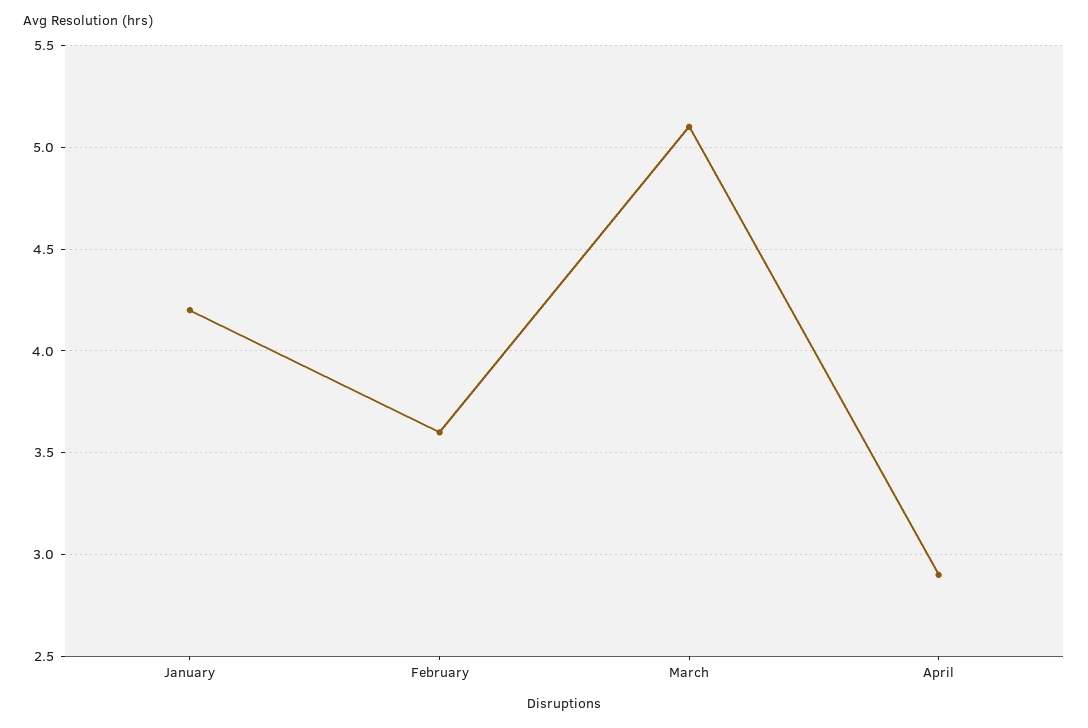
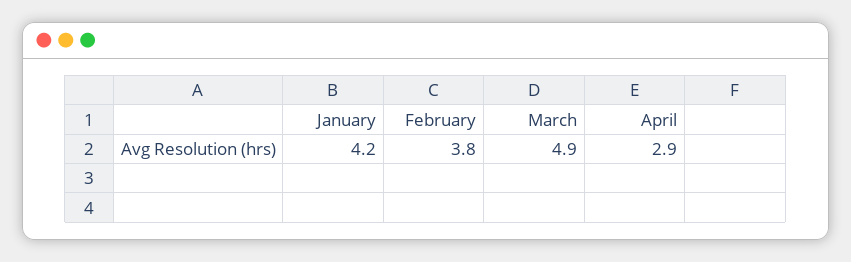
February: 3.6 -> 3.8
March: 5.1 -> 4.9

